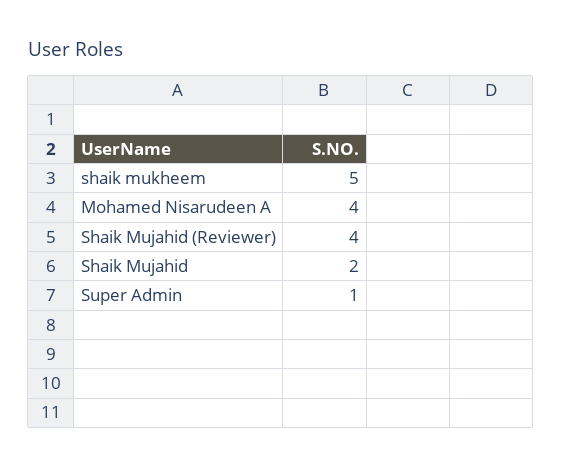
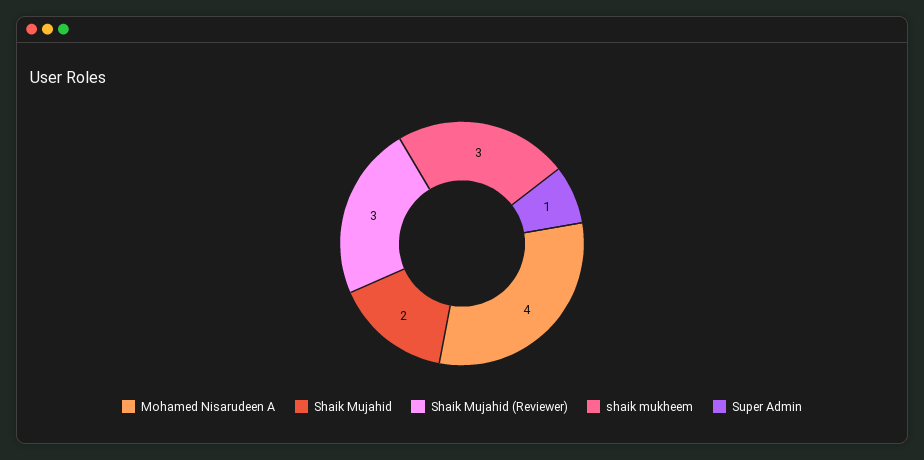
shaik mukheem: 5 -> 3
Shaik Mujahid (Reviewer): 4 -> 3

